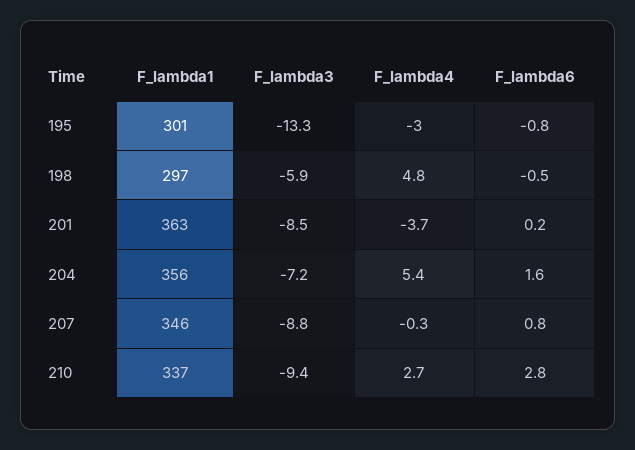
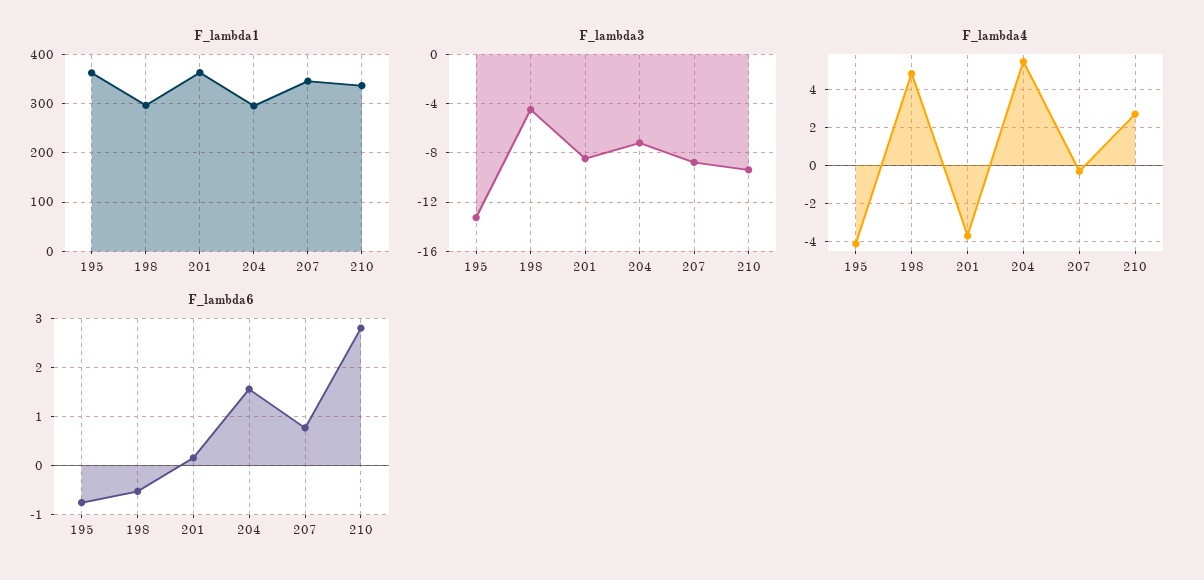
F_lambda1, 195: 301 -> 360
F_lambda4, 195: -3 -> -4
F_lambda3, 198: -5.9 -> -4.5
F_lambda1, 204: 356 -> 300

